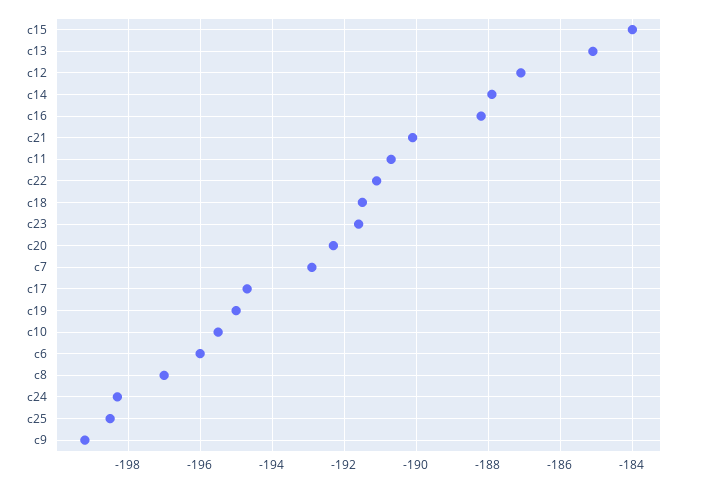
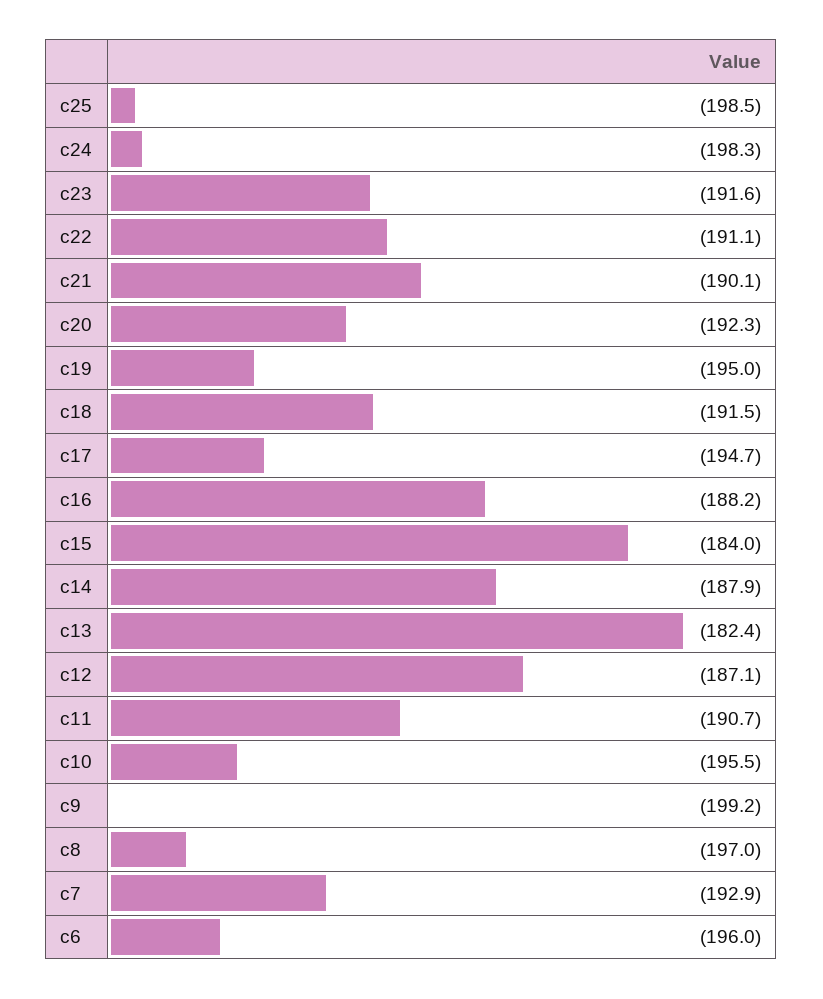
c13: -185 -> -182.4

